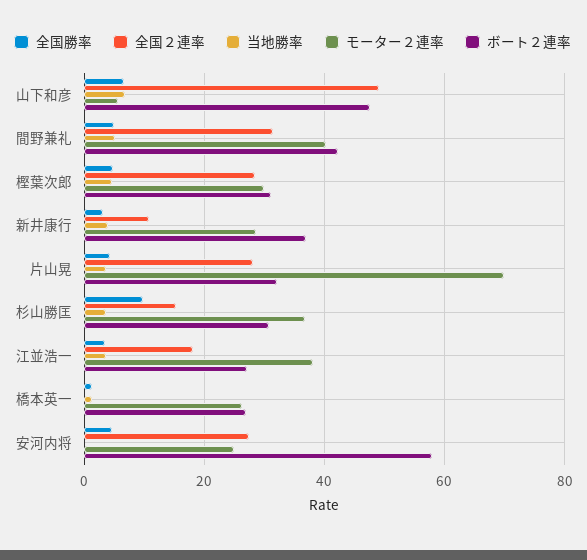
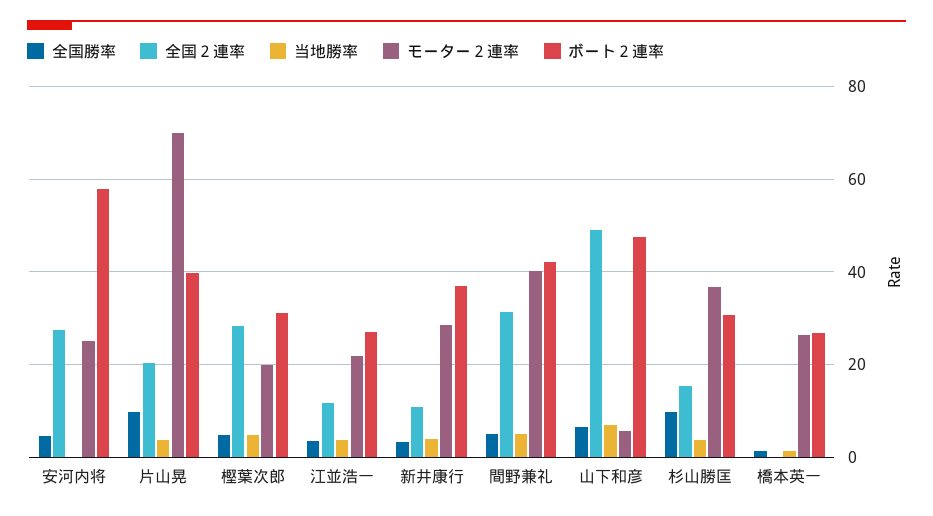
モーター２連率, 樫葉次郎: 30 -> 20
全国勝率, 片山晃: 4 -> 10
全国２連率, 片山晃: 28 -> 20
ボート２連率, 片山晃: 32 -> 40
全国２連率, 江並浩一: 18 -> 12
モーター２連率, 江並浩一: 38 -> 22

